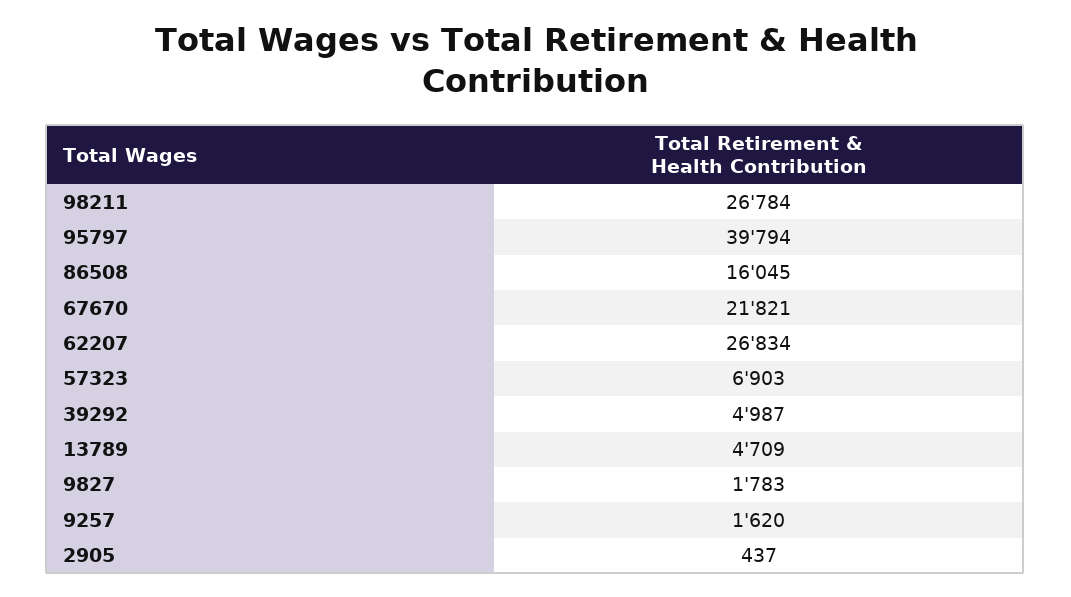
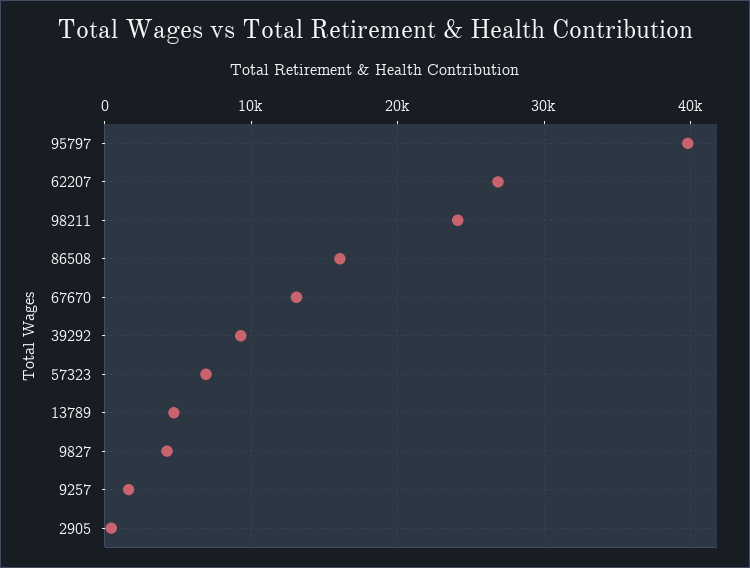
98211: 26784 -> 24000
67670: 21821 -> 13000
39292: 4987 -> 9000
9827: 1783 -> 4000

